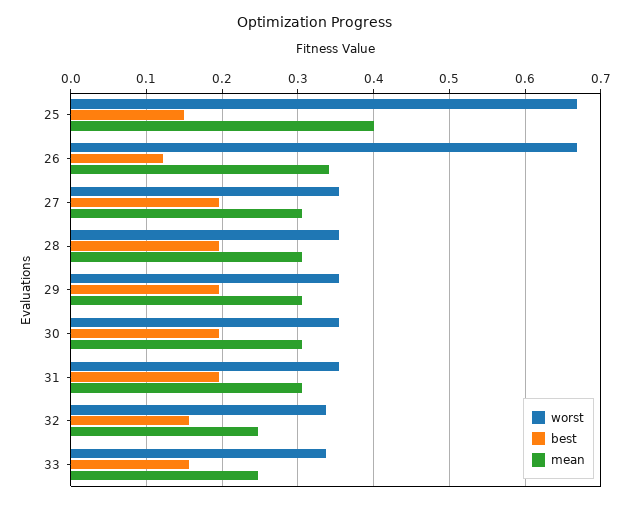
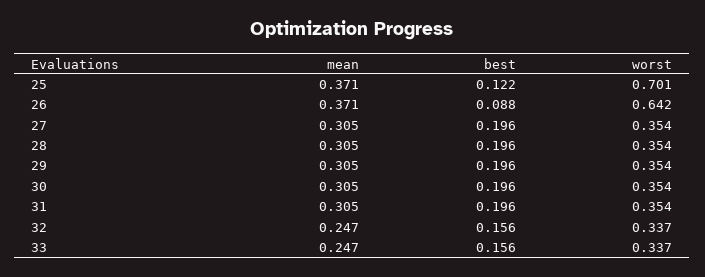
worst, 25: 0.67 -> 0.701
best, 25: 0.15 -> 0.122
mean, 25: 0.4 -> 0.371
worst, 26: 0.67 -> 0.642
best, 26: 0.12 -> 0.088
mean, 26: 0.34 -> 0.371

